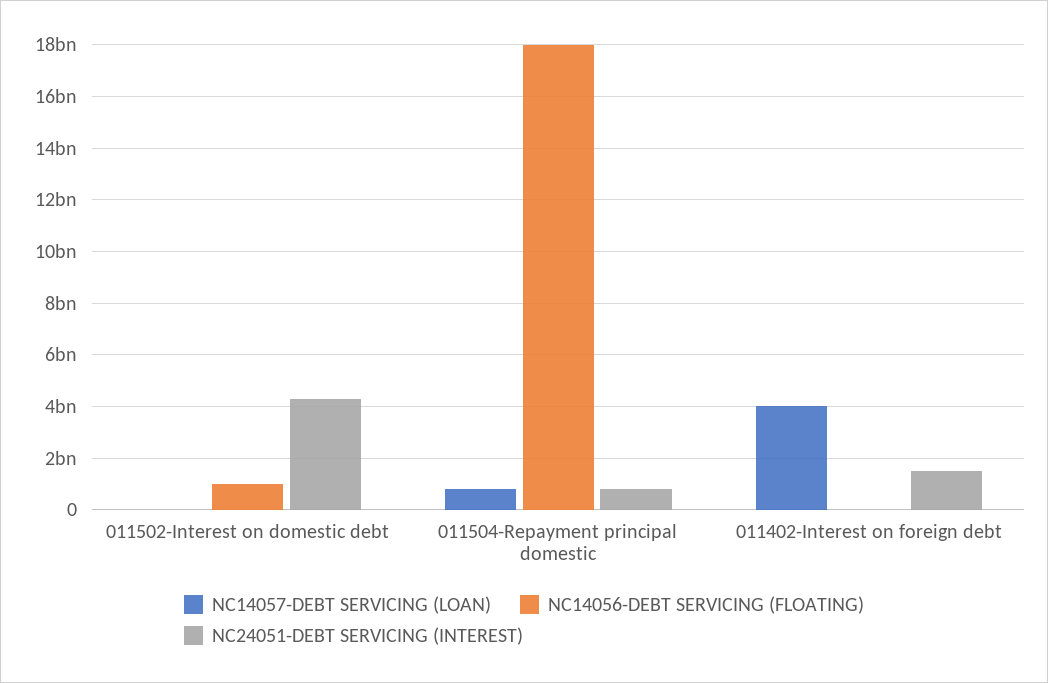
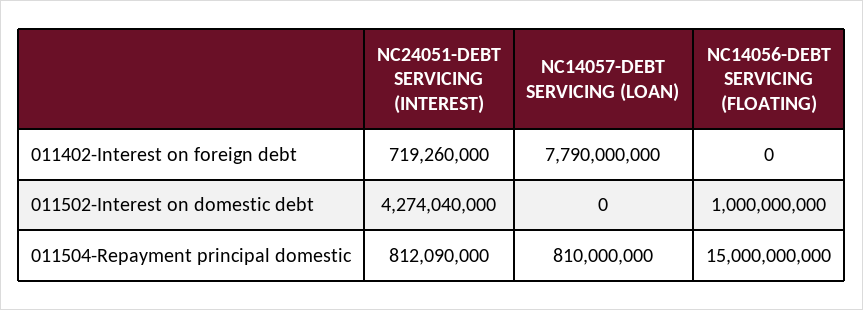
NC14056-DEBT SERVICING (FLOATING), 011504-Repayment principal domestic: 18000000000 -> 15000000000
NC14057-DEBT SERVICING (LOAN), 011402-Interest on foreign debt: 4000000000 -> 7790000000
NC24051-DEBT SERVICING (INTEREST), 011402-Interest on foreign debt: 1500000000 -> 719260000

